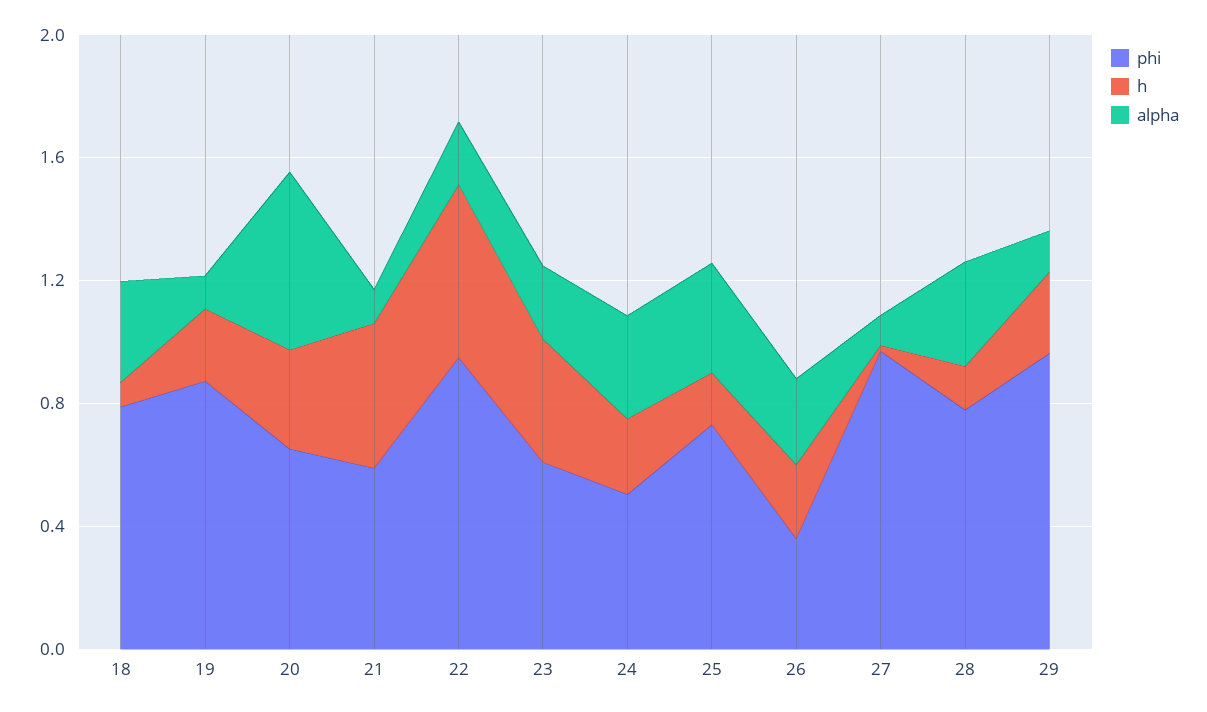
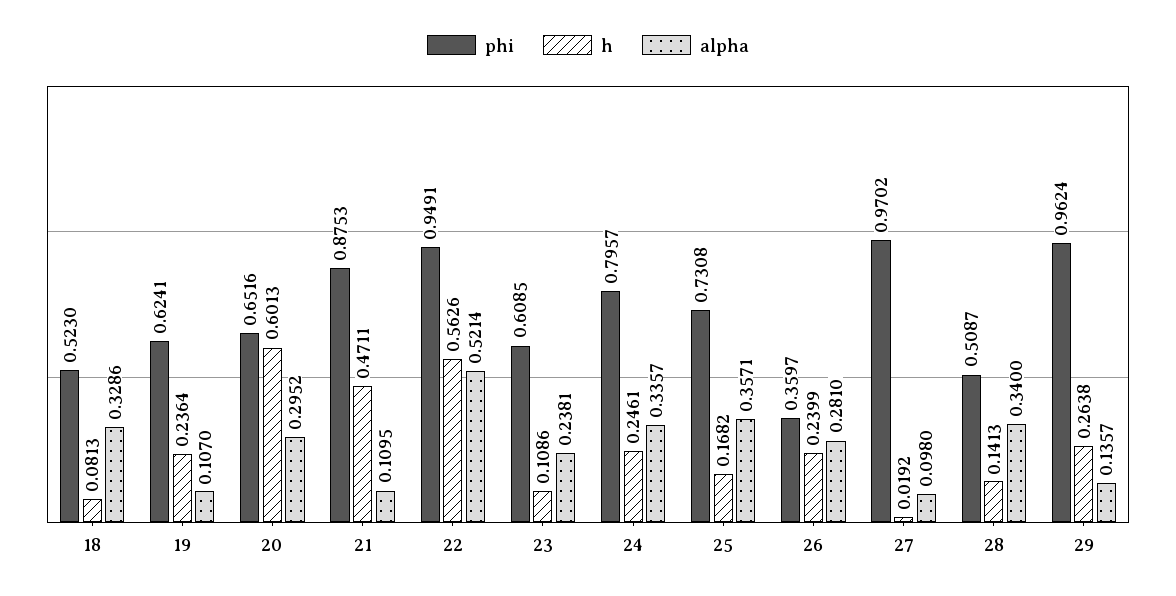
phi, 18: 0.8 -> 0.523
phi, 19: 0.9 -> 0.6241
h, 20: 0.3 -> 0.6013
alpha, 20: 0.6 -> 0.2952
phi, 21: 0.6 -> 0.8753
alpha, 22: 0.2 -> 0.5214
h, 23: 0.4 -> 0.1086
phi, 24: 0.5 -> 0.7957
phi, 28: 0.8 -> 0.5087

